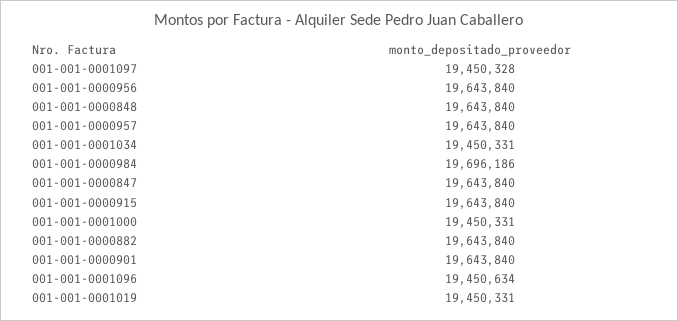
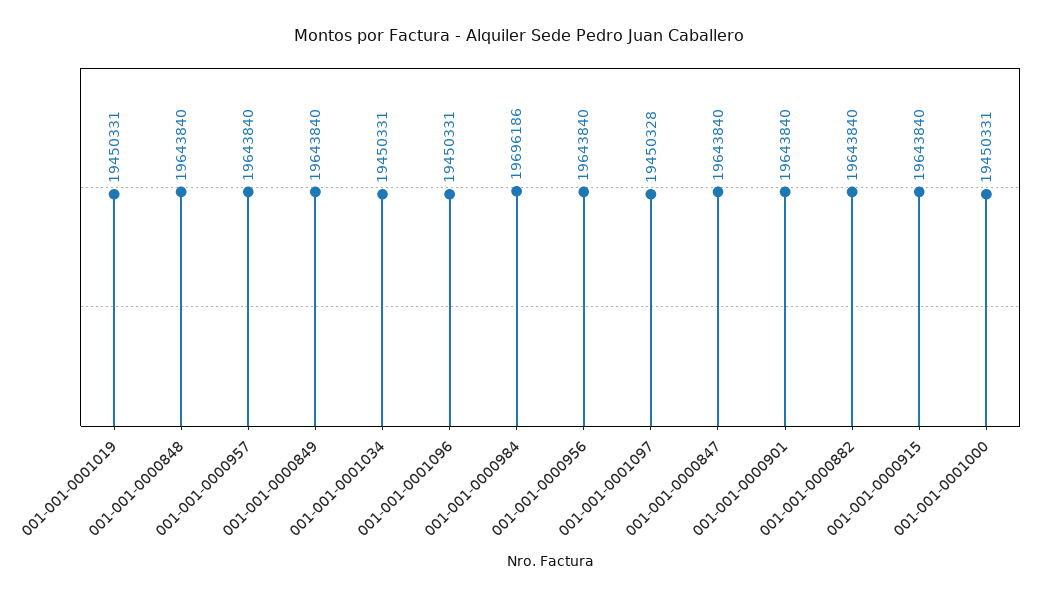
001-001-0001096: 19450634 -> 19450331
001-001-0000849: none -> 19643840

